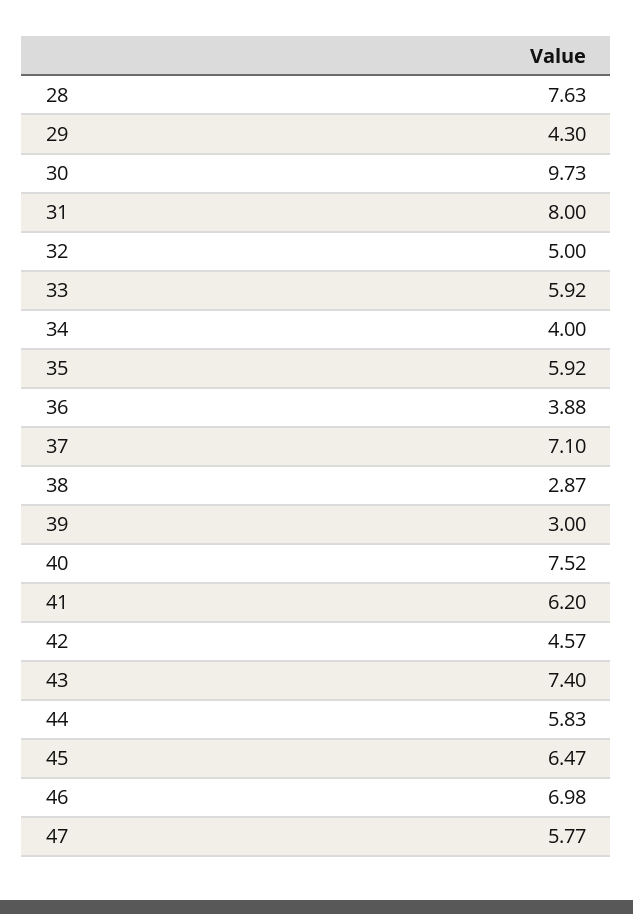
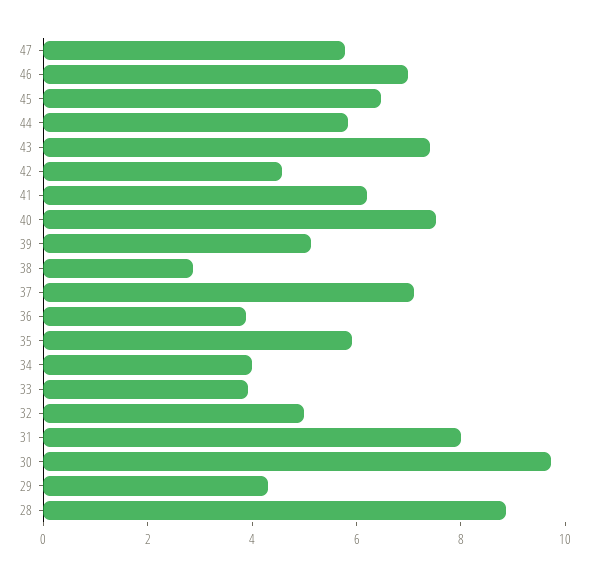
28: 7.63 -> 9
33: 5.92 -> 4
39: 3 -> 5

